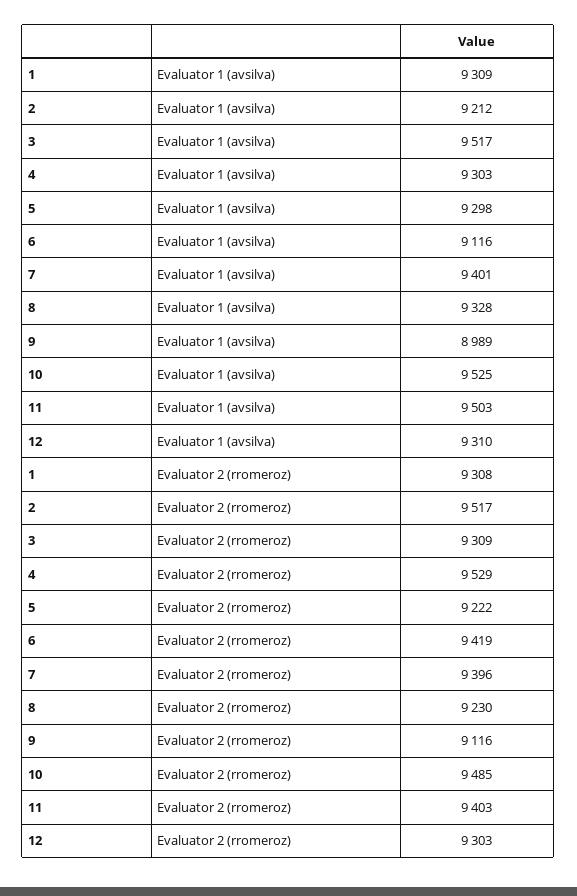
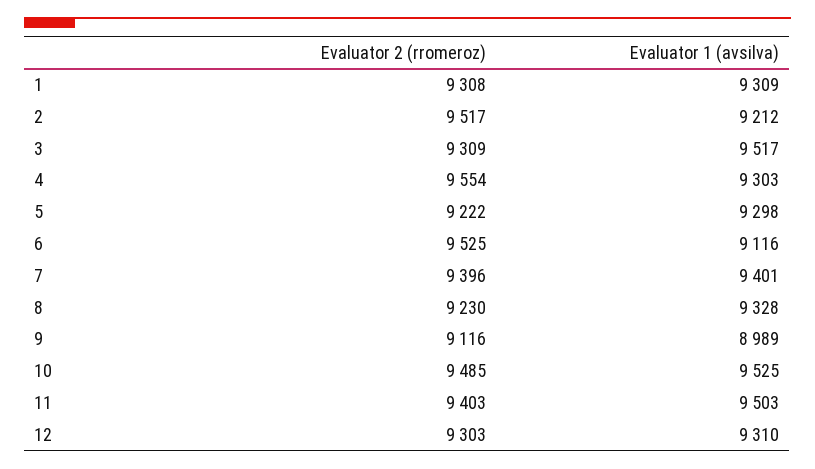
4, Evaluator 2 (rromeroz): 9529 -> 9554
6, Evaluator 2 (rromeroz): 9419 -> 9525

